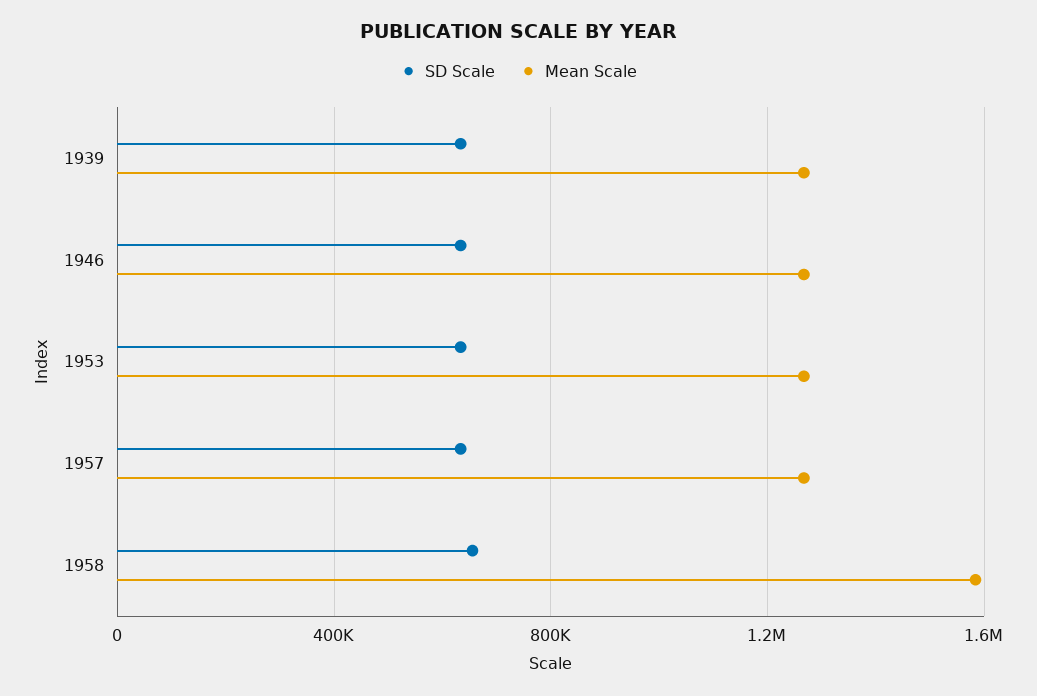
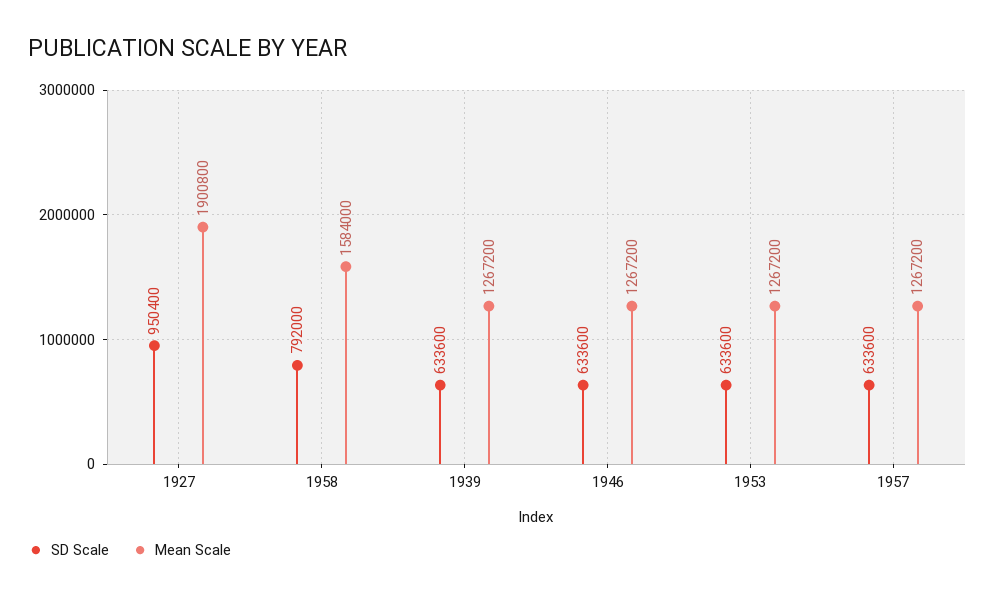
SD Scale, 1958: 650000 -> 792000
SD Scale, 1927: none -> 950400
Mean Scale, 1927: none -> 1900800

